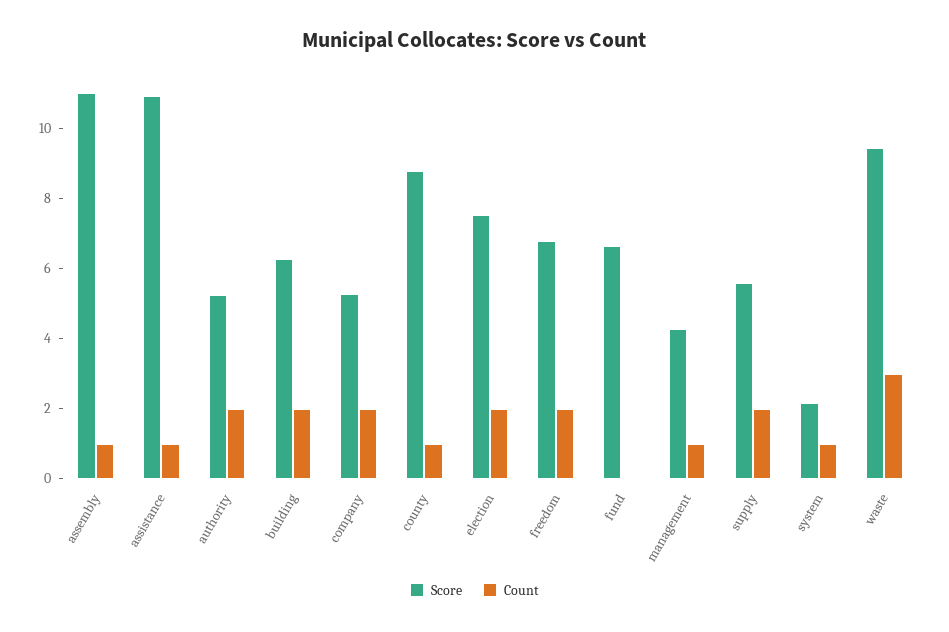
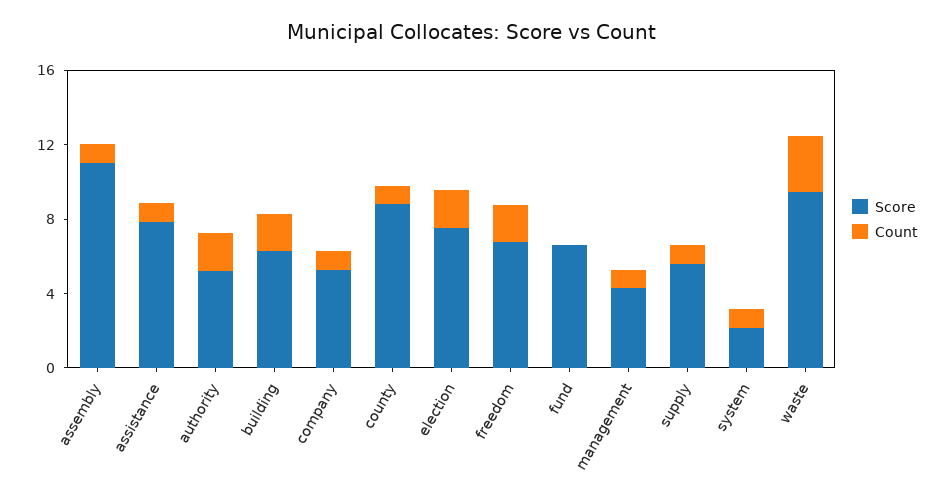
Score, assistance: 11 -> 8
Count, company: 2 -> 1
Count, supply: 2 -> 1

